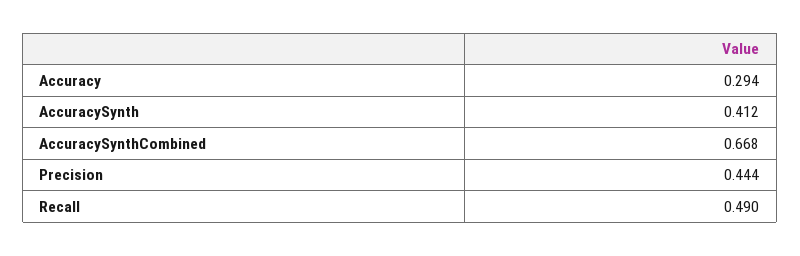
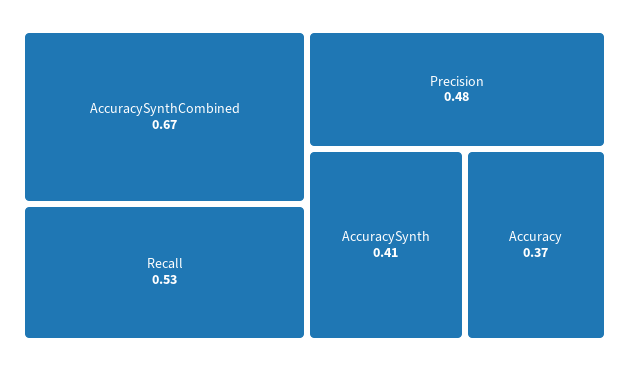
Accuracy: 0.294 -> 0.37
Precision: 0.444 -> 0.48
Recall: 0.49 -> 0.53

